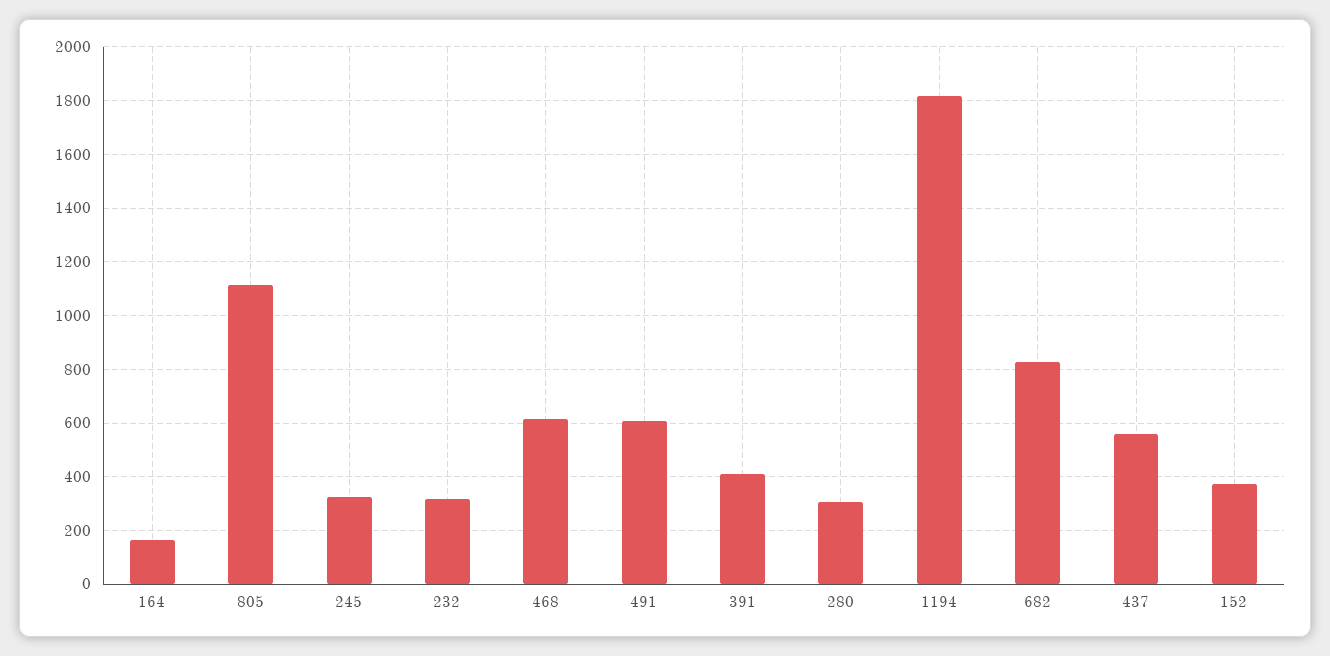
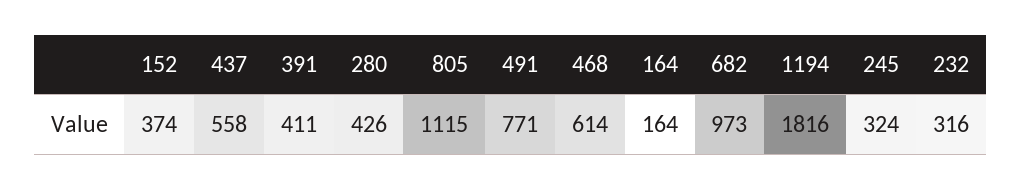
491: 600 -> 771
280: 300 -> 426
682: 825 -> 973

